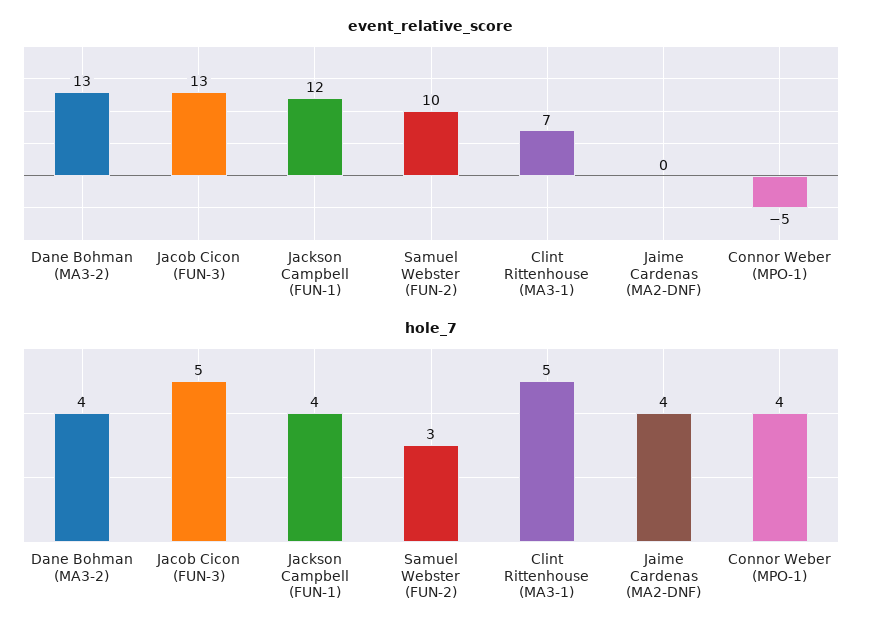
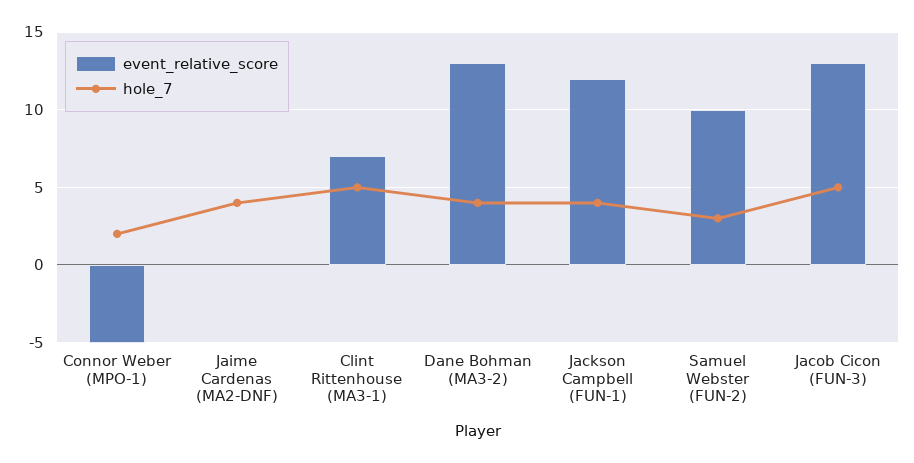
hole_7, Connor Weber (MPO-1): 4 -> 2

